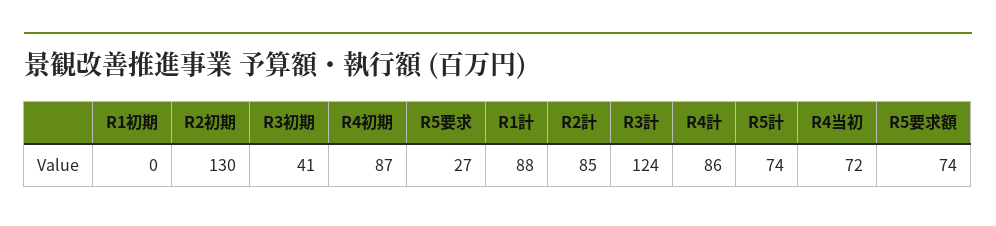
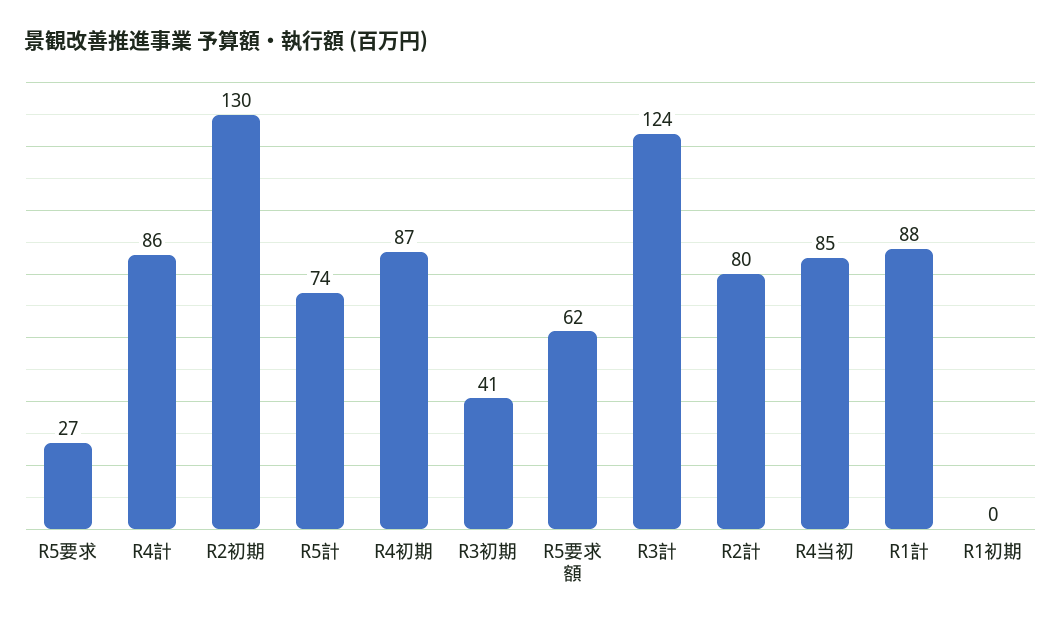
R2計: 85 -> 80
R4当初: 72 -> 85
R5要求額: 74 -> 62

